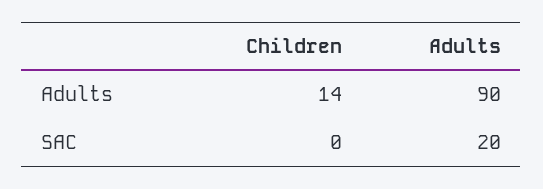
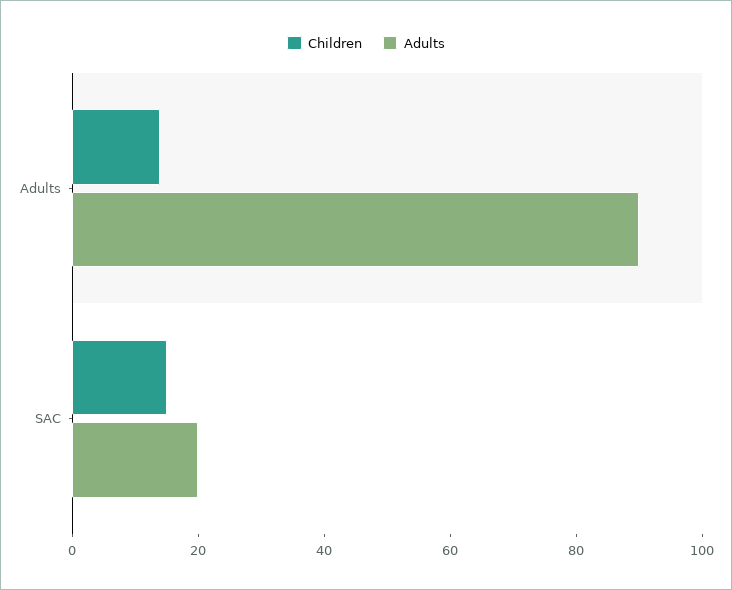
Children, SAC: 0 -> 15

